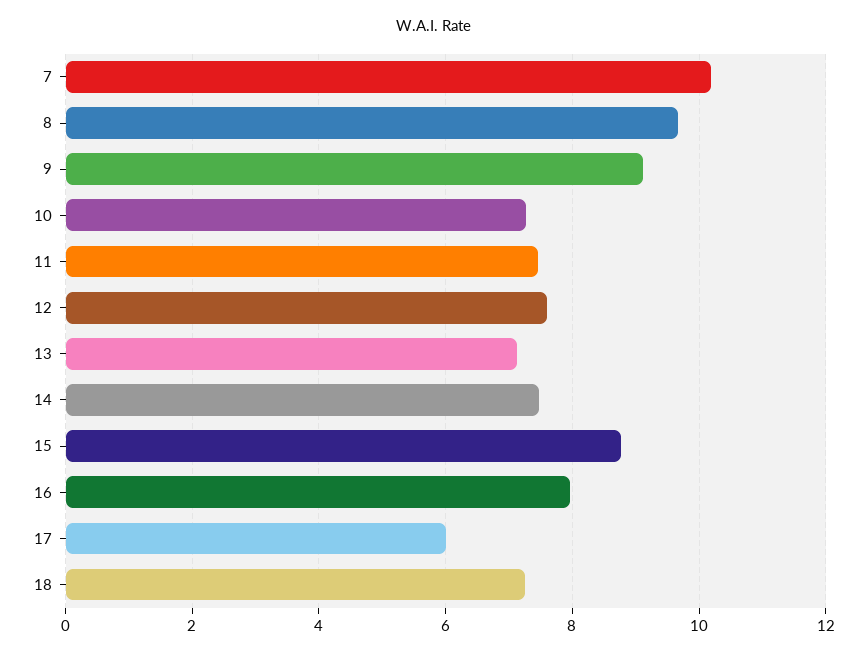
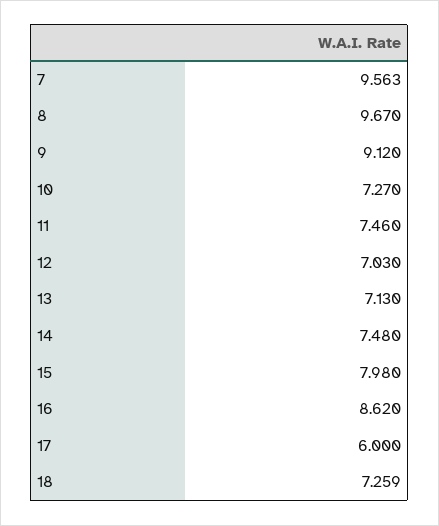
7: 10.2 -> 9.563
12: 7.6 -> 7.03
15: 8.8 -> 7.98
16: 8 -> 8.62

